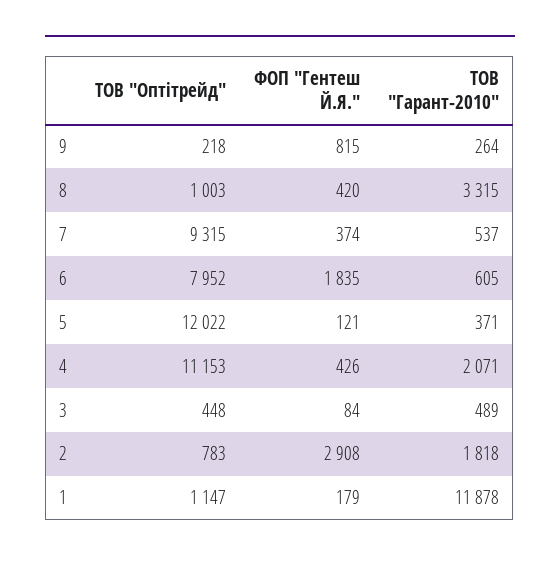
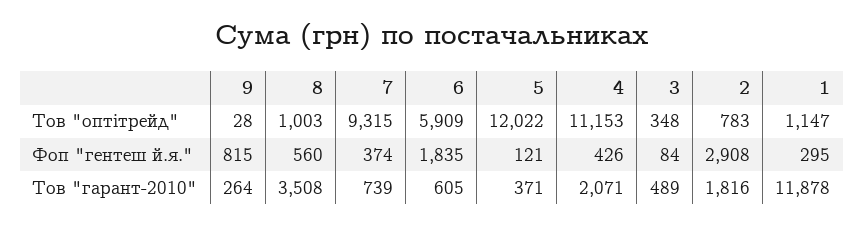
ТОВ "Оптітрейд", 9: 218 -> 28
ФОП "Гентеш Й.Я.", 8: 420 -> 560
ТОВ "Гарант-2010", 8: 3315 -> 3508
ТОВ "Гарант-2010", 7: 537 -> 739
ТОВ "Оптітрейд", 6: 7952 -> 5909
ТОВ "Оптітрейд", 3: 448 -> 348
ТОВ "Гарант-2010", 2: 1818 -> 1816
ФОП "Гентеш Й.Я.", 1: 179 -> 295

